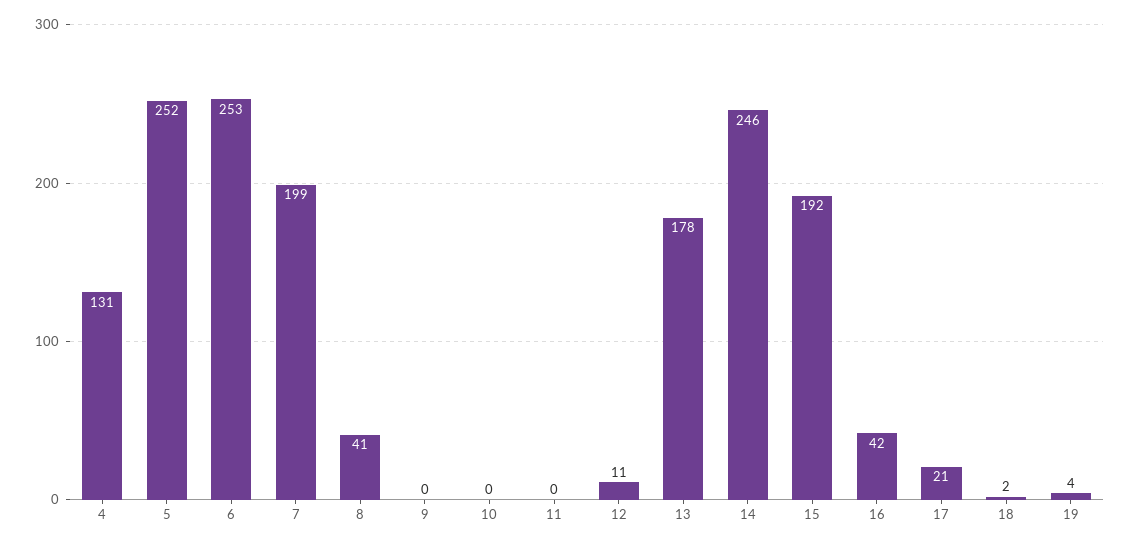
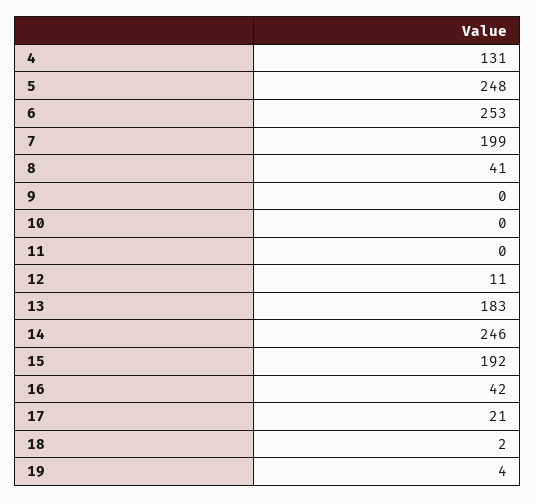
5: 252 -> 248
13: 178 -> 183

